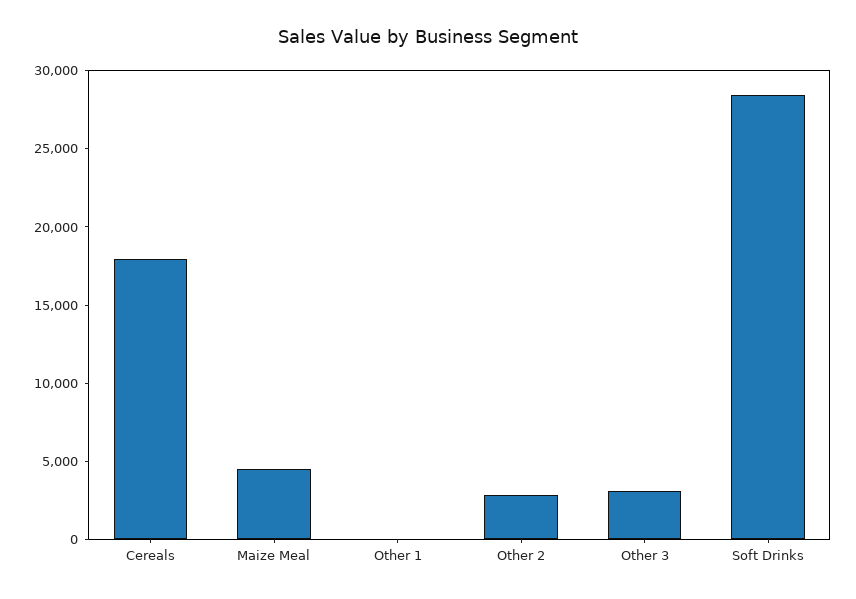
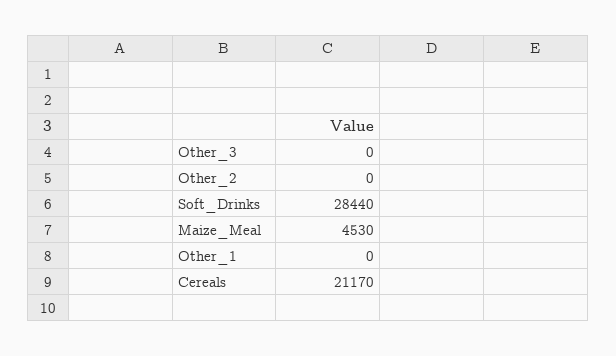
Cereals: 18000 -> 21170
Other 2: 3000 -> 0
Other 3: 3000 -> 0

